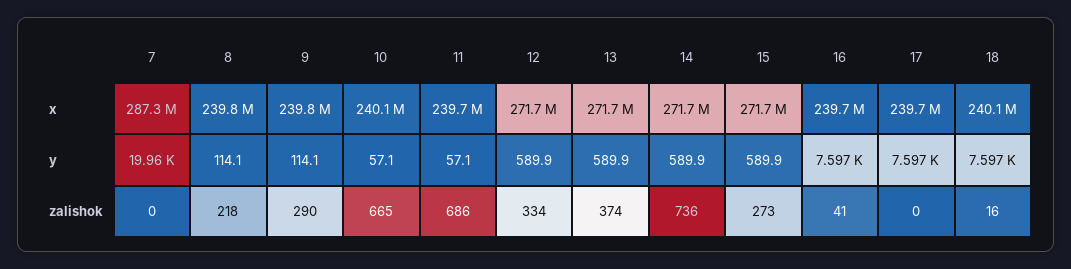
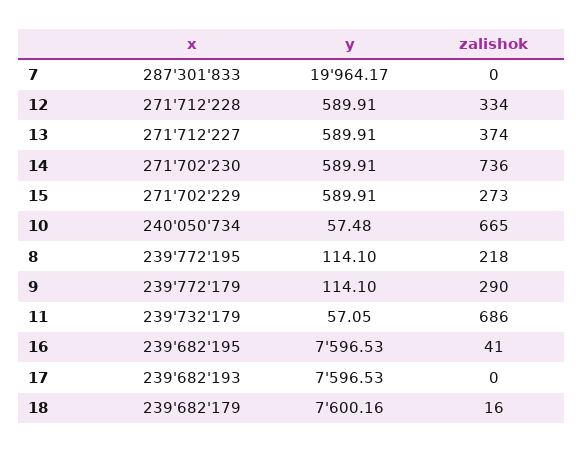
18, x: 240100000 -> 239682179
10, y: 57.1 -> 57.48
18, y: 7597 -> 7600.16

